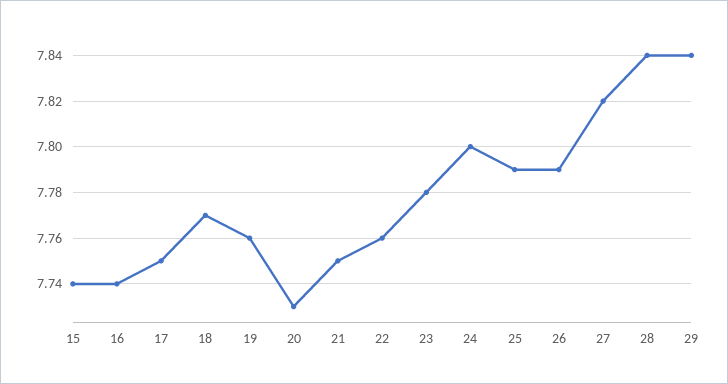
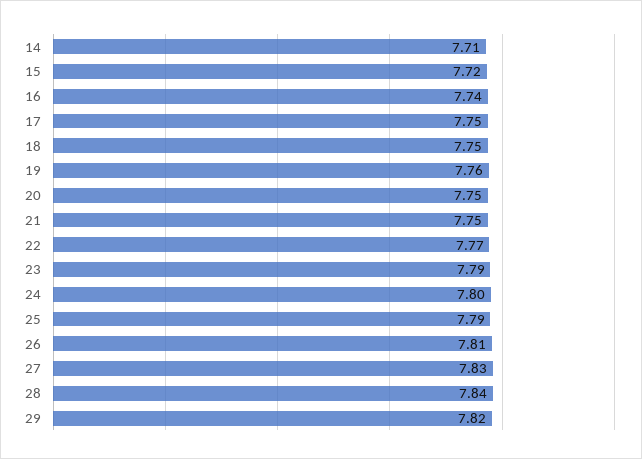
15: 7.74 -> 7.72
18: 7.77 -> 7.75
20: 7.73 -> 7.75
22: 7.76 -> 7.77
23: 7.78 -> 7.79
26: 7.79 -> 7.81
27: 7.82 -> 7.83
29: 7.84 -> 7.82
14: none -> 7.71

